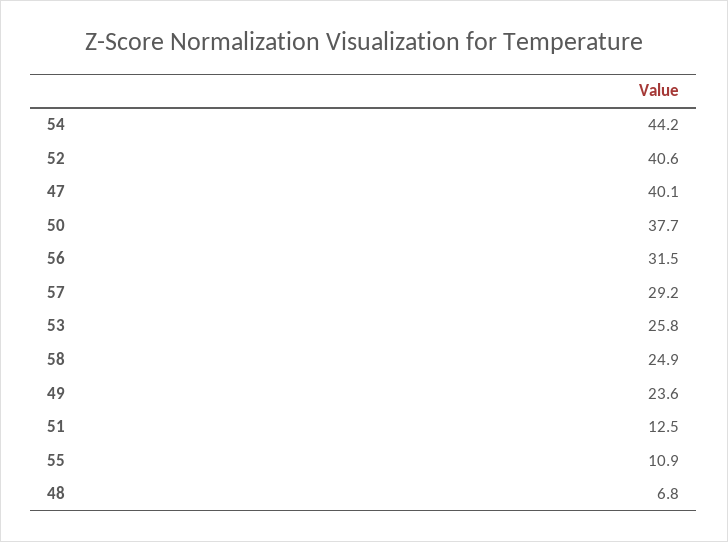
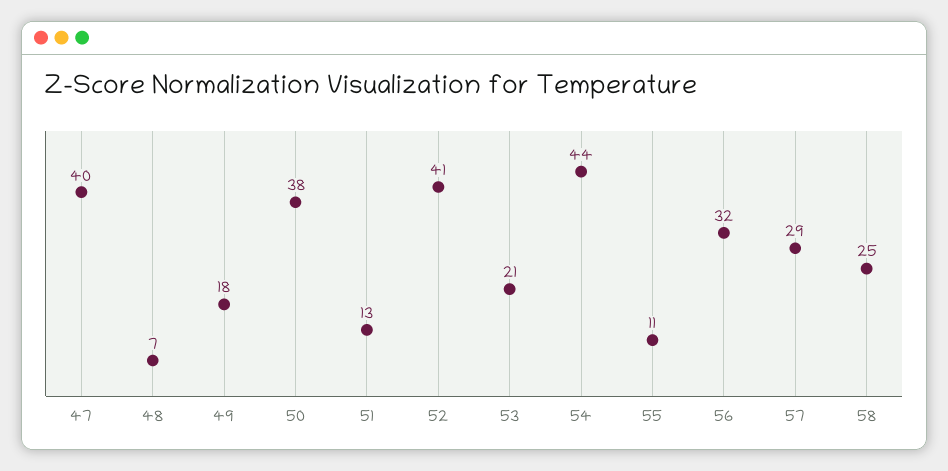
53: 25.8 -> 21
49: 23.6 -> 18

